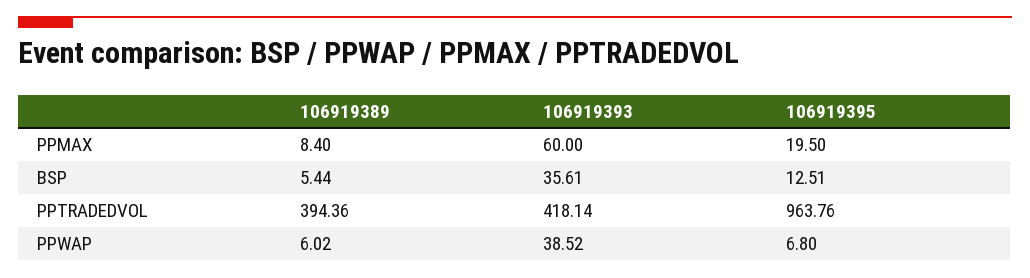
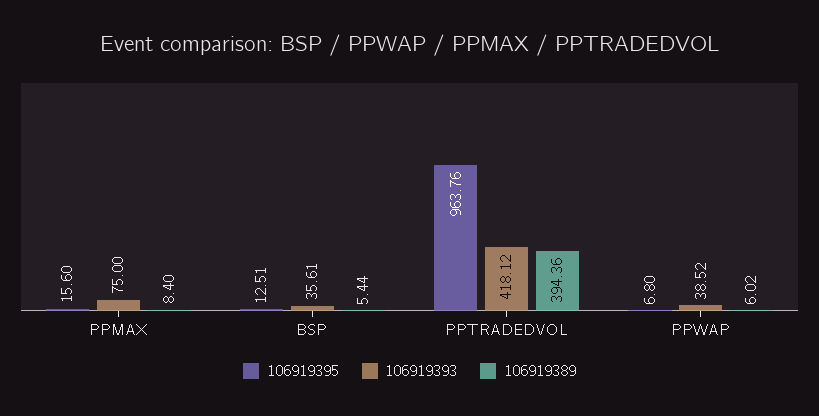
106919393, PPMAX: 60 -> 75
106919395, PPMAX: 19.5 -> 15.6
106919393, PPTRADEDVOL: 418.14 -> 418.12

